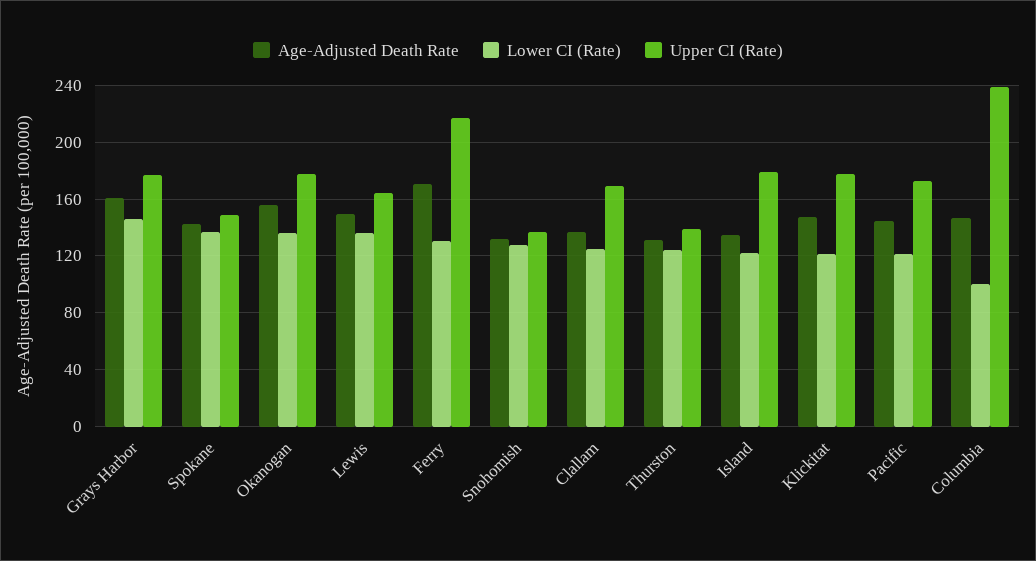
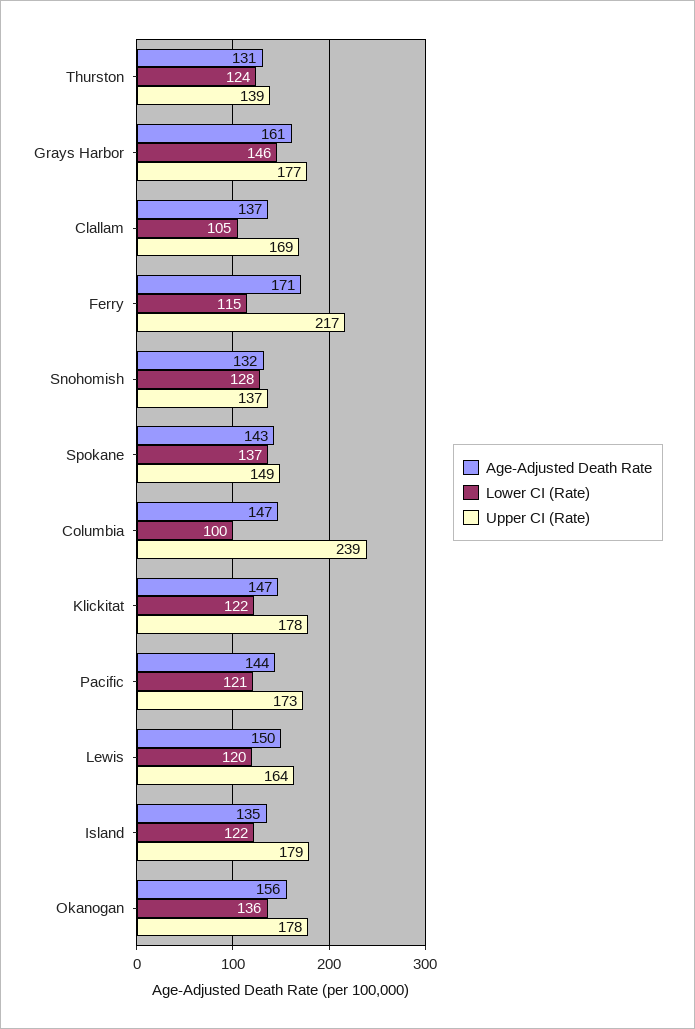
Lower CI (Rate), Lewis: 135 -> 120
Lower CI (Rate), Ferry: 130 -> 115
Lower CI (Rate), Clallam: 125 -> 105

